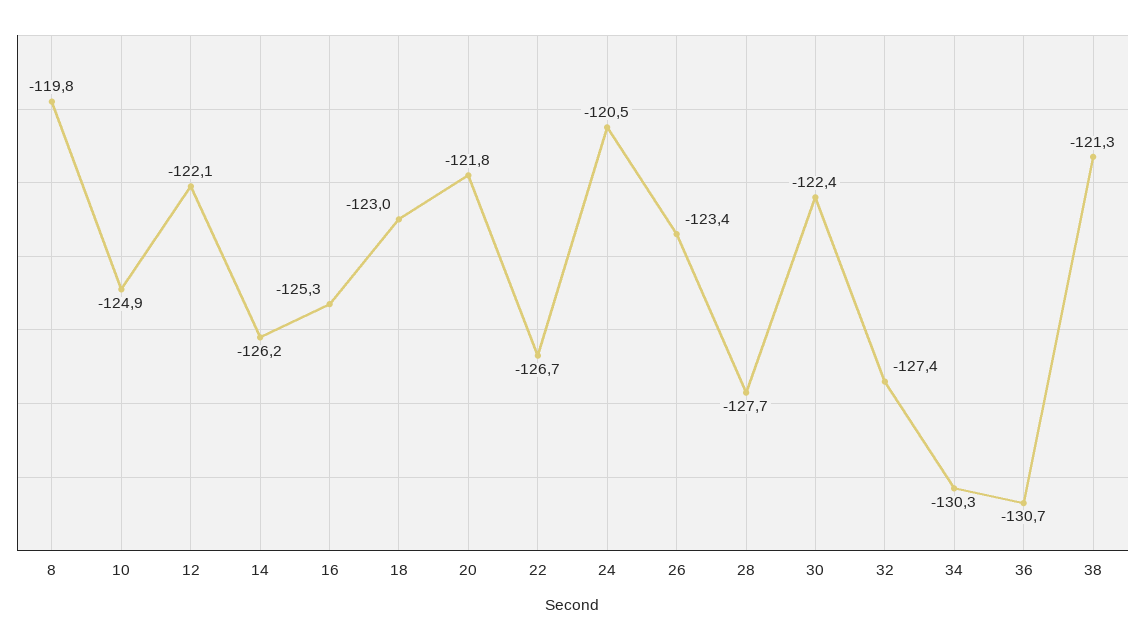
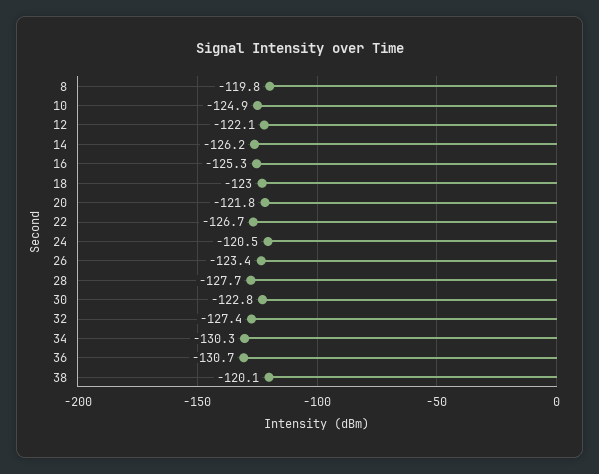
30: -122.4 -> -122.8
38: -121.3 -> -120.1

